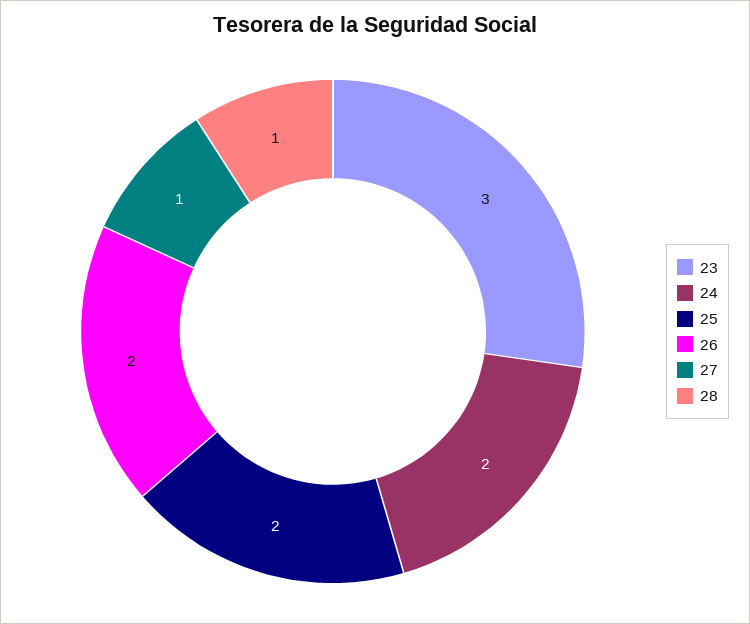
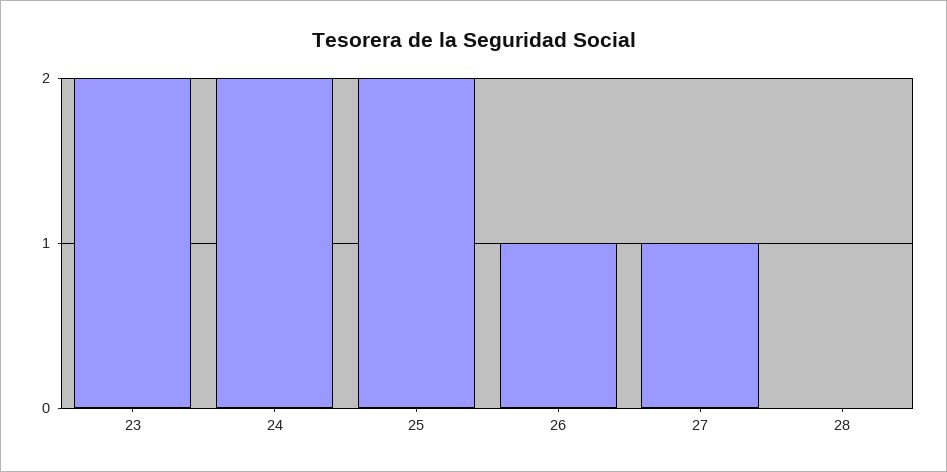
23: 3 -> 2
26: 2 -> 1
28: 1 -> 0

